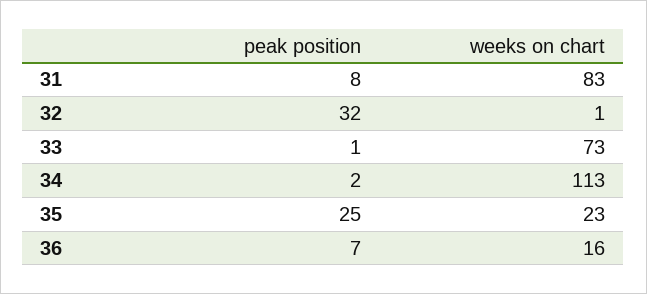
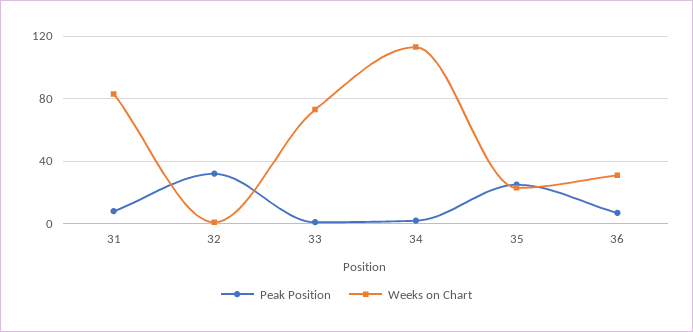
weeks on chart, 36: 16 -> 30

